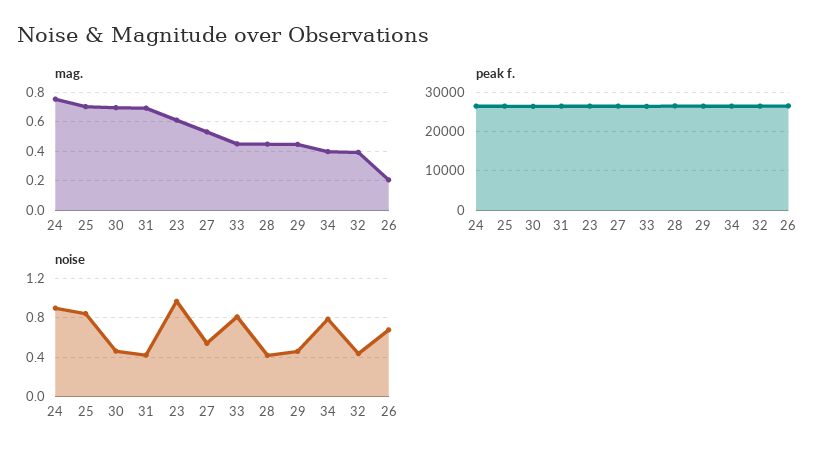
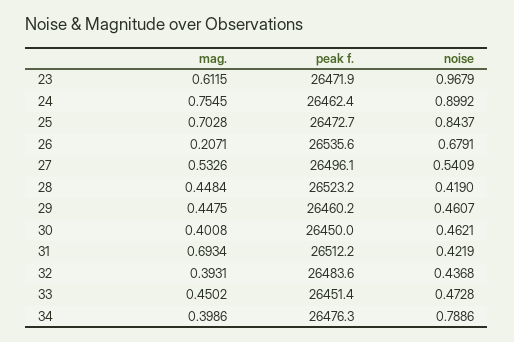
mag., 30: 0.7 -> 0.4008
noise, 33: 0.8 -> 0.4728

